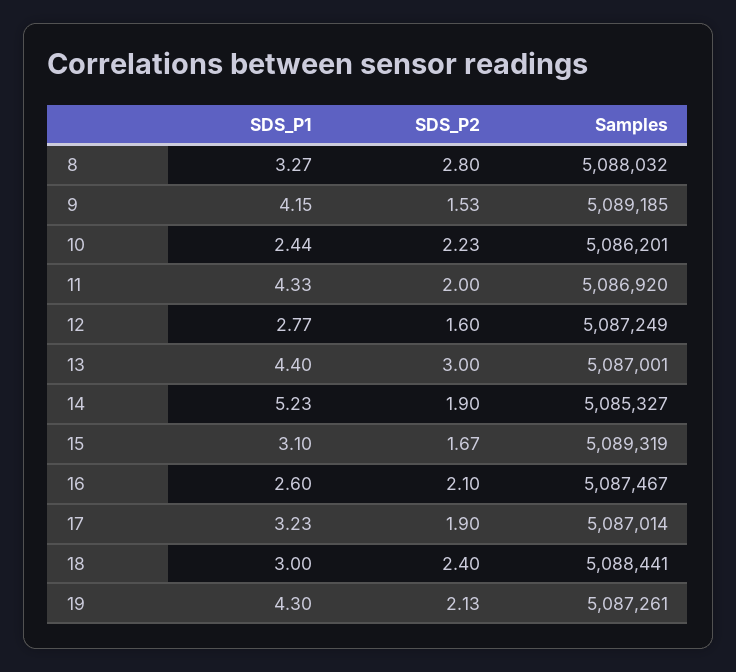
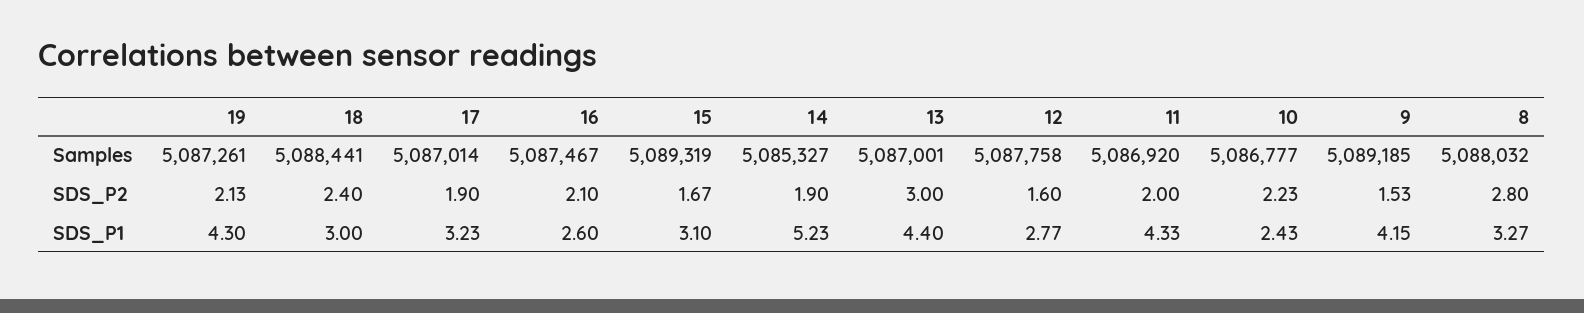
SDS_P1, 10: 2.44 -> 2.43
Samples, 10: 5086201 -> 5086777
Samples, 12: 5087249 -> 5087758

